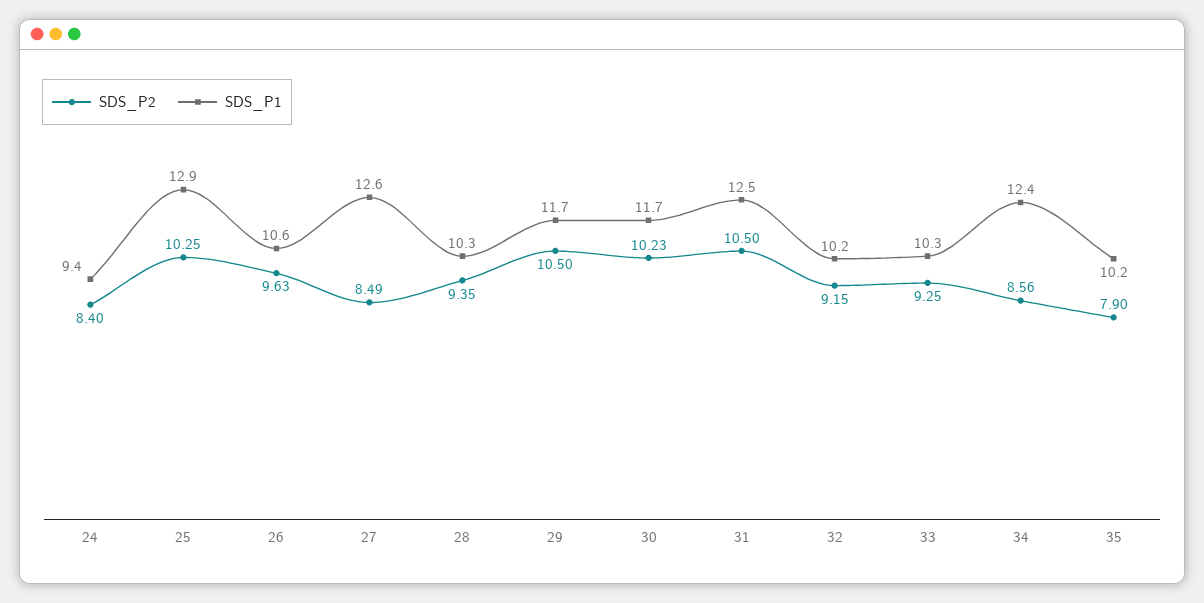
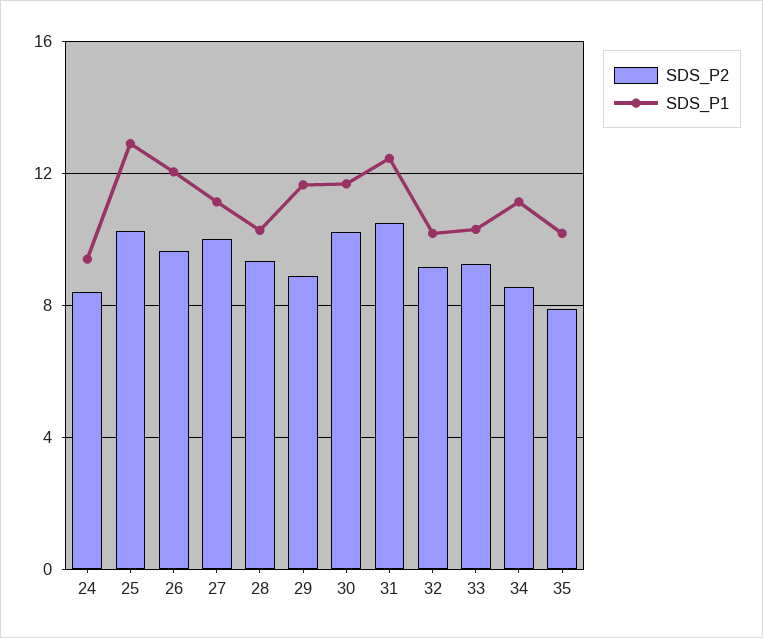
SDS_P1, 26: 10.6 -> 12
SDS_P2, 27: 8.49 -> 10
SDS_P1, 27: 12.6 -> 11
SDS_P2, 29: 10.5 -> 9
SDS_P1, 34: 12.4 -> 11

